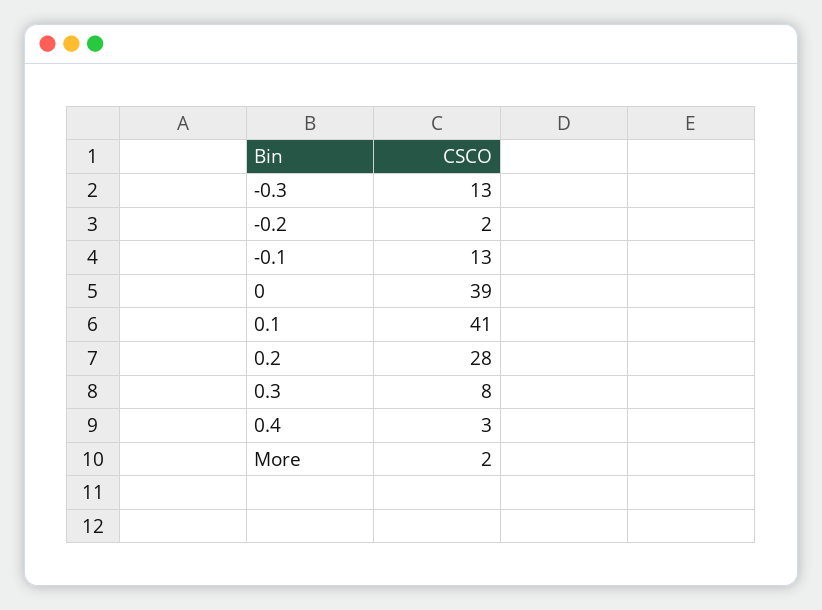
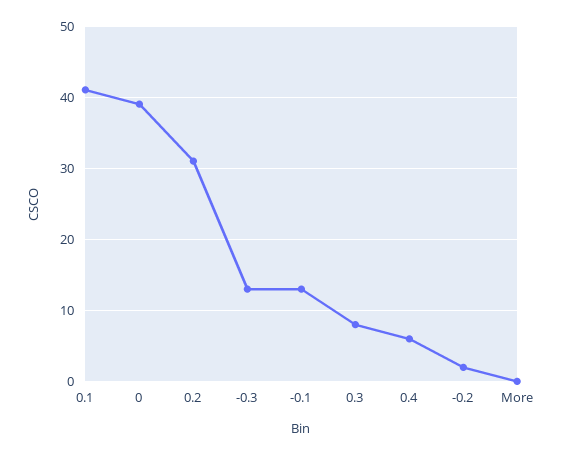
0.2: 28 -> 31
0.4: 3 -> 6
More: 2 -> 0

